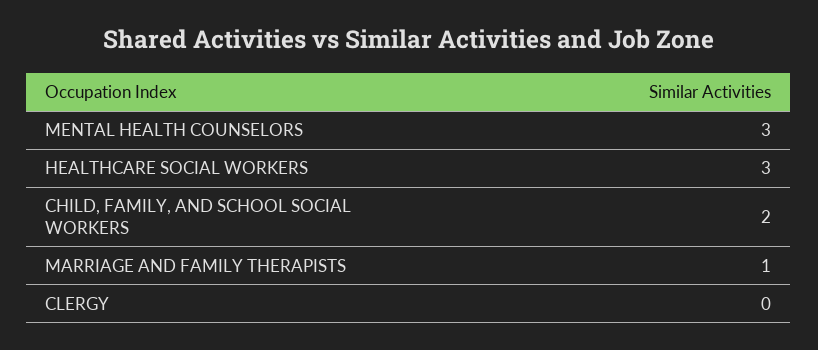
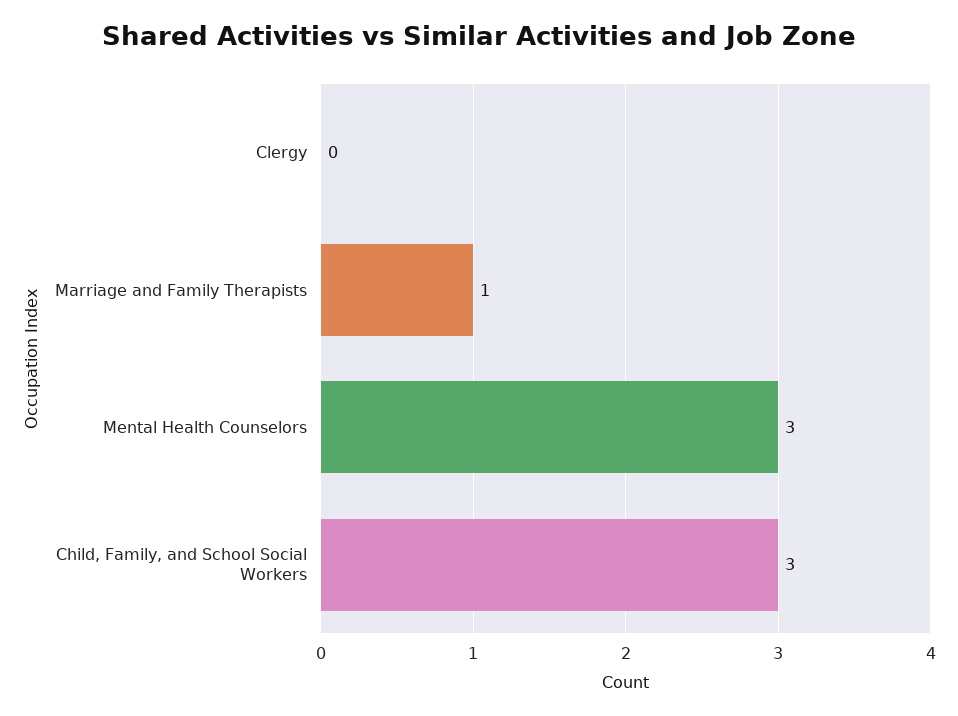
HEALTHCARE SOCIAL WORKERS: 3 -> none
CHILD, FAMILY, AND SCHOOL SOCIAL WORKERS: 2 -> 3

